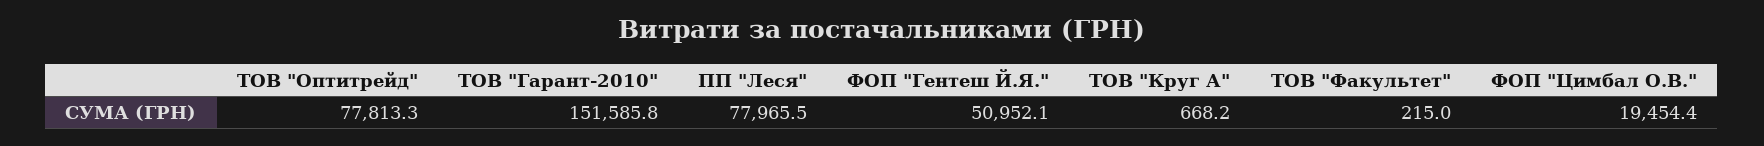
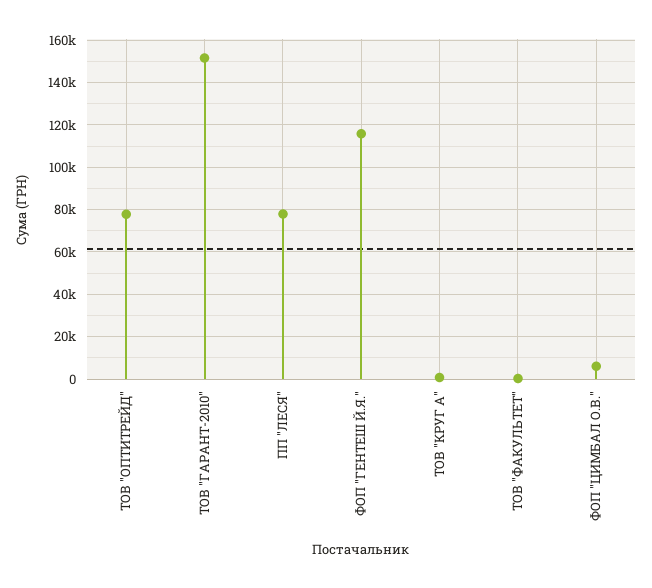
ФОП "Гентеш Й.Я.": 50952.1 -> 115000
ФОП "Цимбал О.В.": 19454.4 -> 5000

